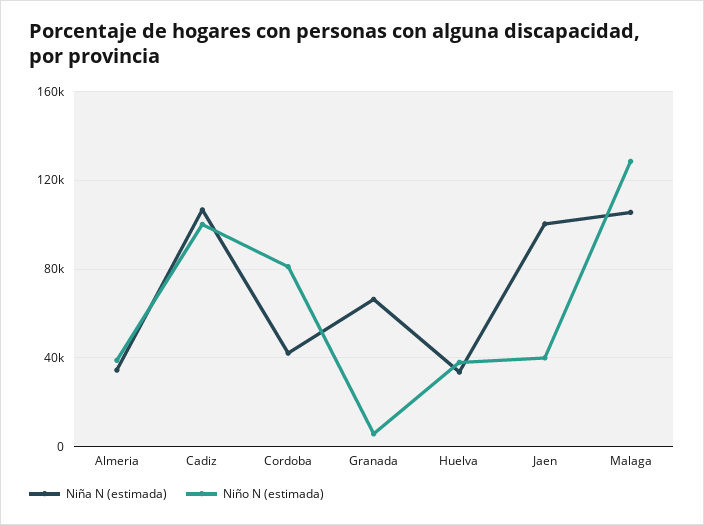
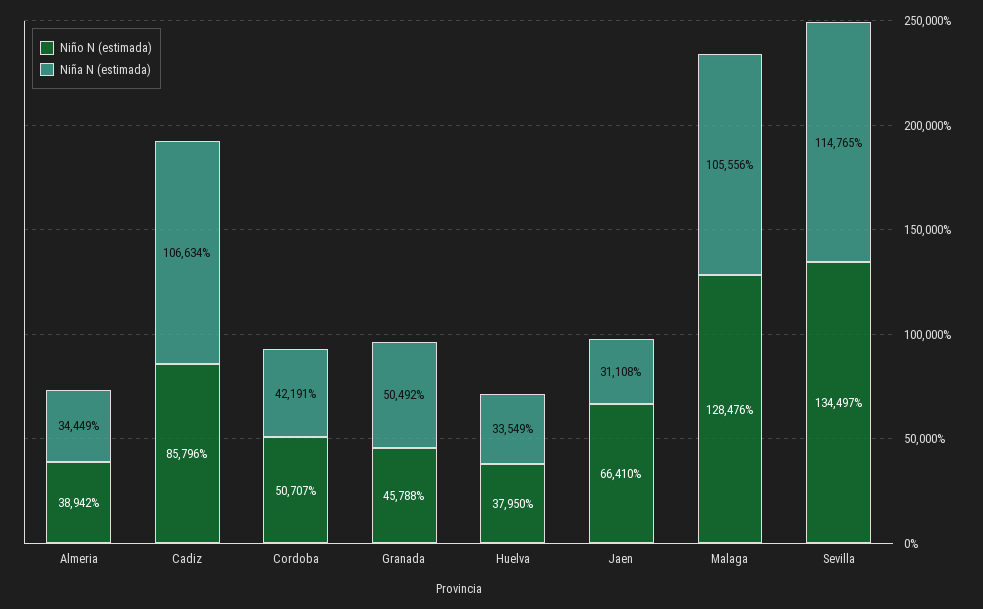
Niño N (estimada), Cadiz: 100000 -> 85796
Niño N (estimada), Cordoba: 80000 -> 50707
Niña N (estimada), Granada: 65000 -> 50492
Niño N (estimada), Granada: 5000 -> 45788
Niña N (estimada), Jaen: 100000 -> 31108
Niño N (estimada), Jaen: 40000 -> 66410
Niño N (estimada), Sevilla: none -> 134497
Niña N (estimada), Sevilla: none -> 114765

